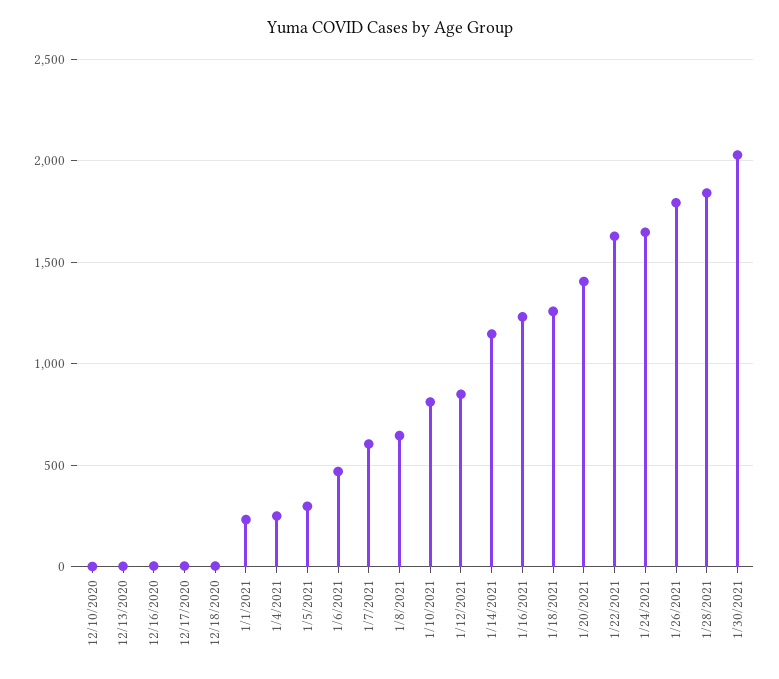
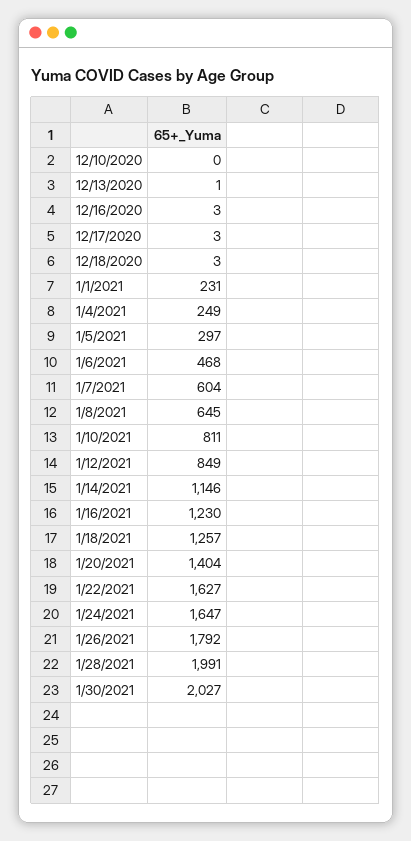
1/28/2021: 1850 -> 1991

